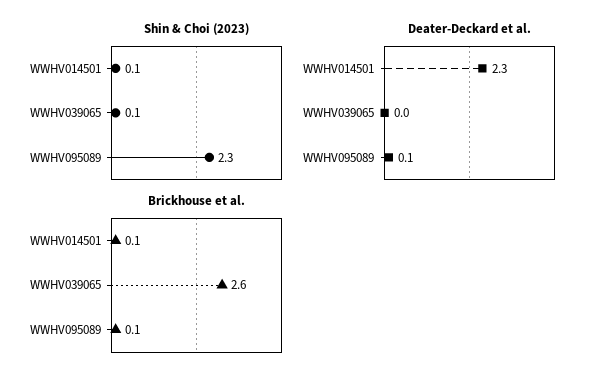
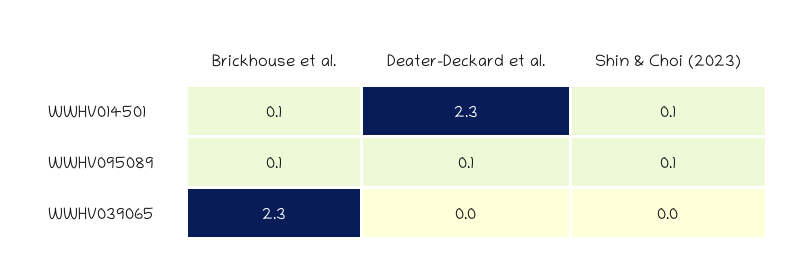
Shin & Choi (2023), WWHV039065: 0.1 -> 0
Shin & Choi (2023), WWHV095089: 2.3 -> 0.1
Brickhouse et al., WWHV039065: 2.6 -> 2.3

